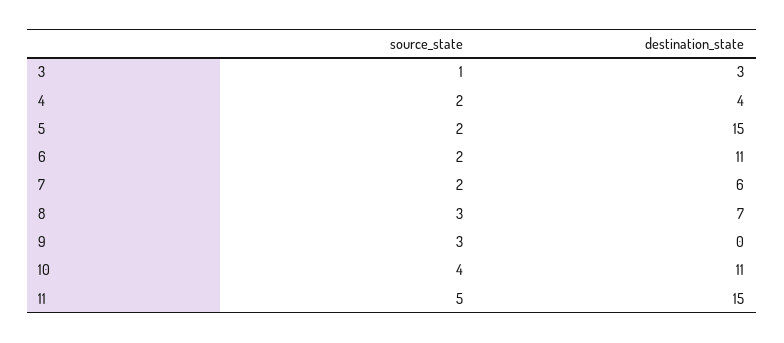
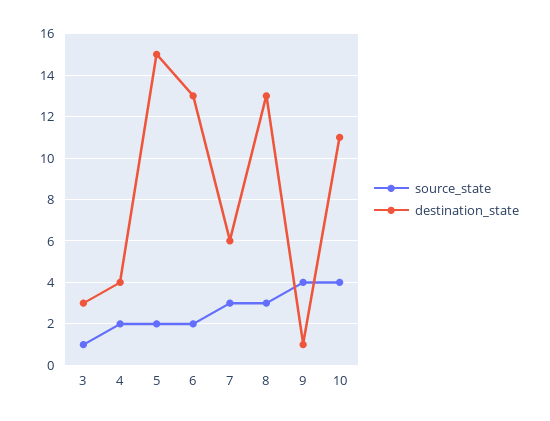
destination_state, 6: 11 -> 13
source_state, 7: 2 -> 3
destination_state, 8: 7 -> 13
source_state, 9: 3 -> 4
destination_state, 9: 0 -> 1
source_state, 11: 5 -> none
destination_state, 11: 15 -> none

